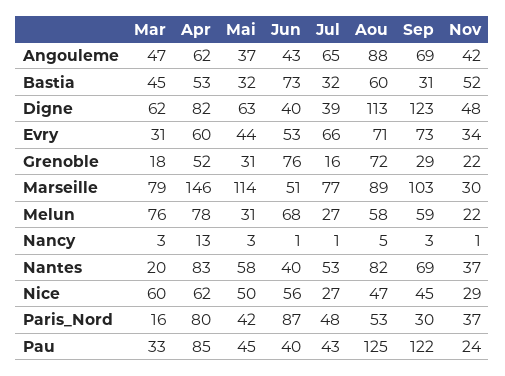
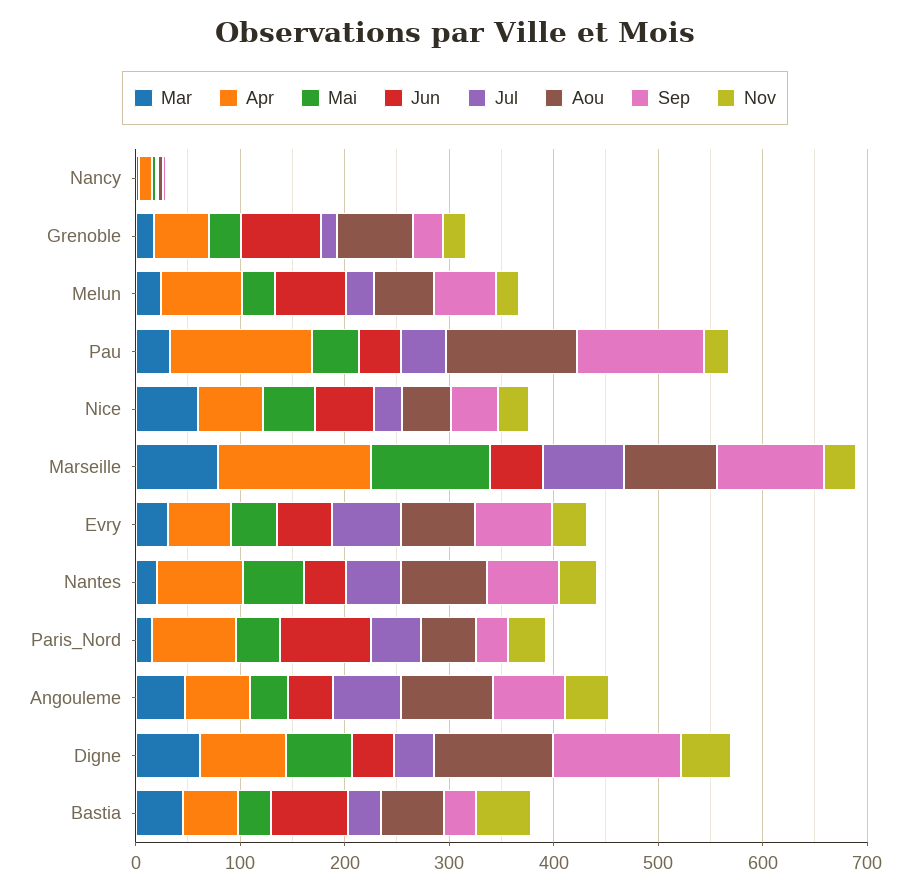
Mar, Melun: 76 -> 20
Apr, Pau: 85 -> 140

